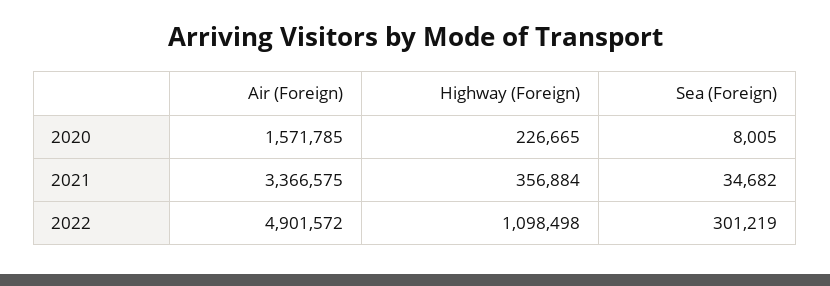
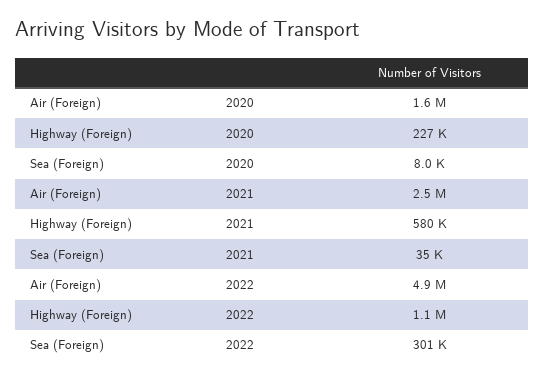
Air (Foreign), 2021: 3366575 -> 2500000
Highway (Foreign), 2021: 356884 -> 580000

